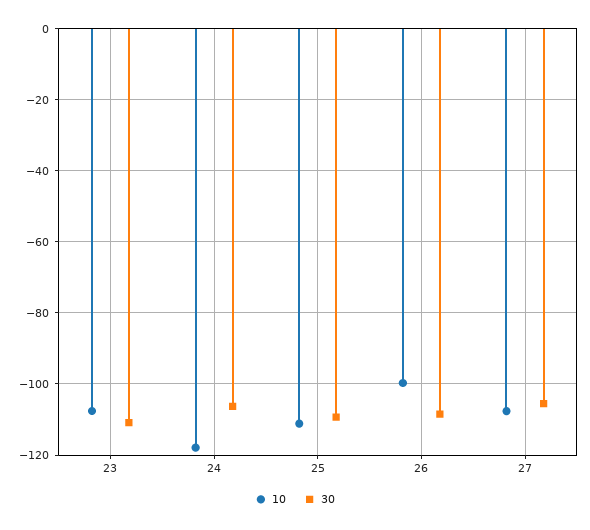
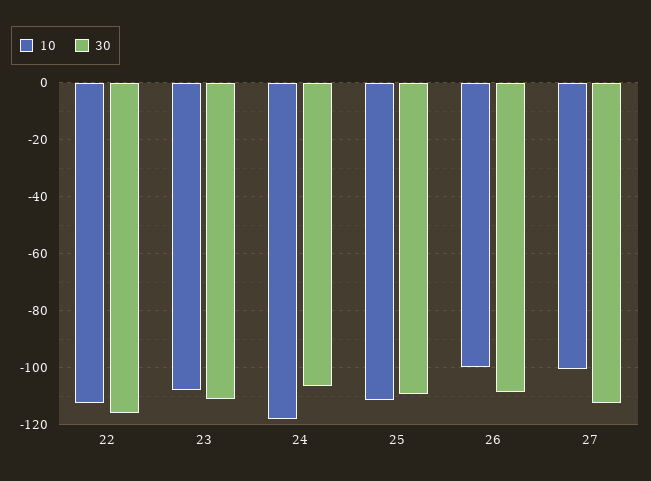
10, 27: -108 -> -100
30, 27: -106 -> -112.5
10, 22: none -> -112.5
30, 22: none -> -115

